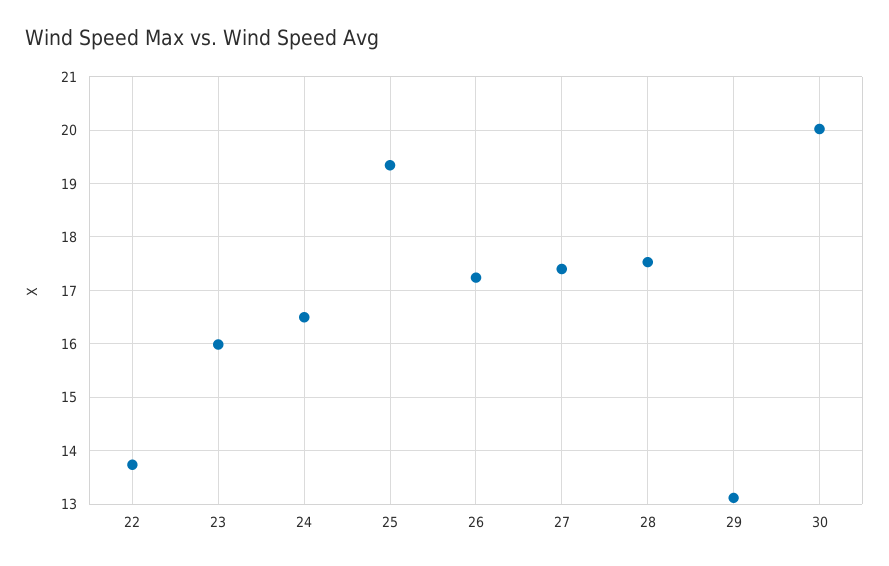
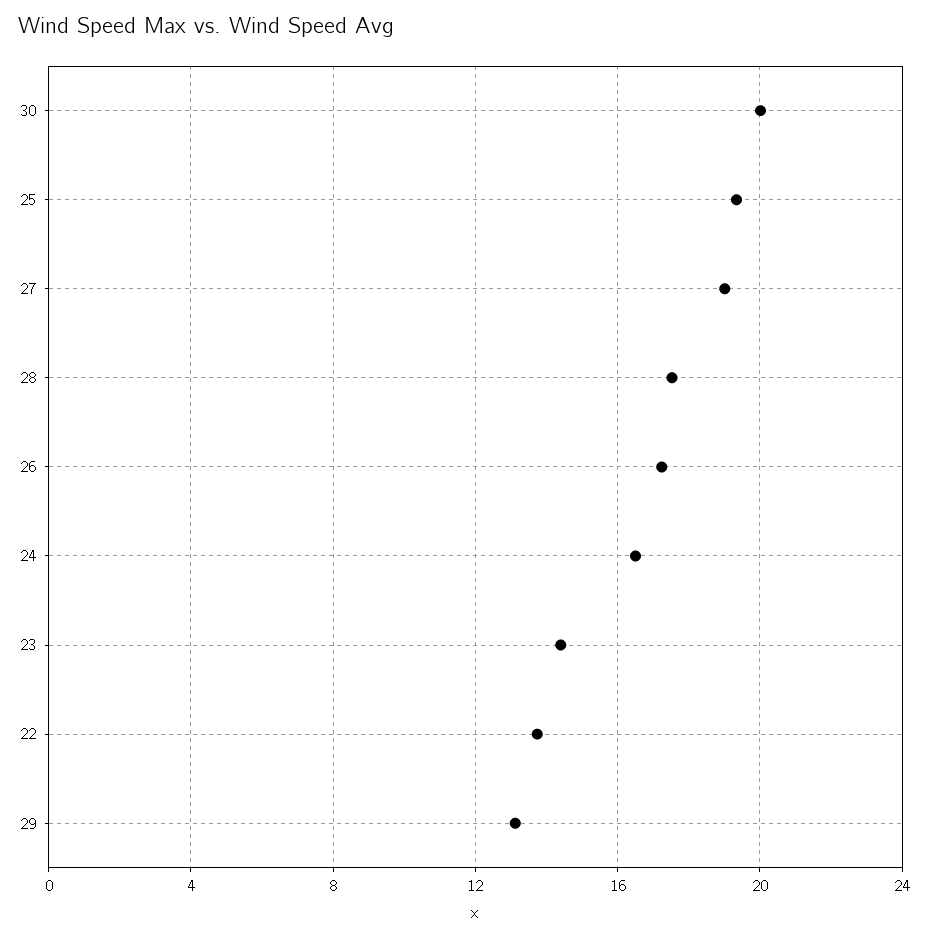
23: 16 -> 14.5
27: 17.4 -> 19

